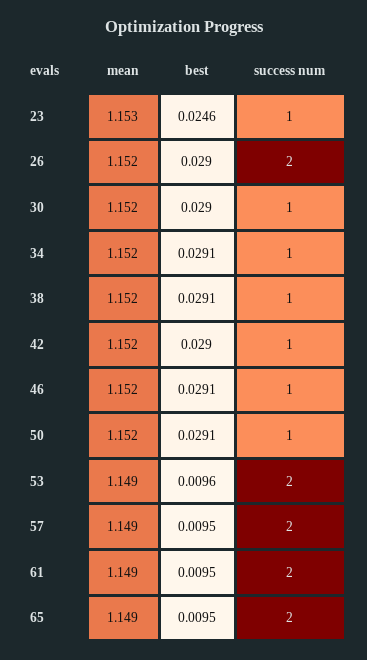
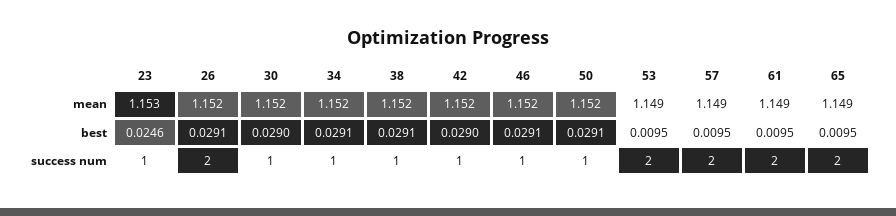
best, 26: 0.029 -> 0.0291
best, 53: 0.0096 -> 0.0095

